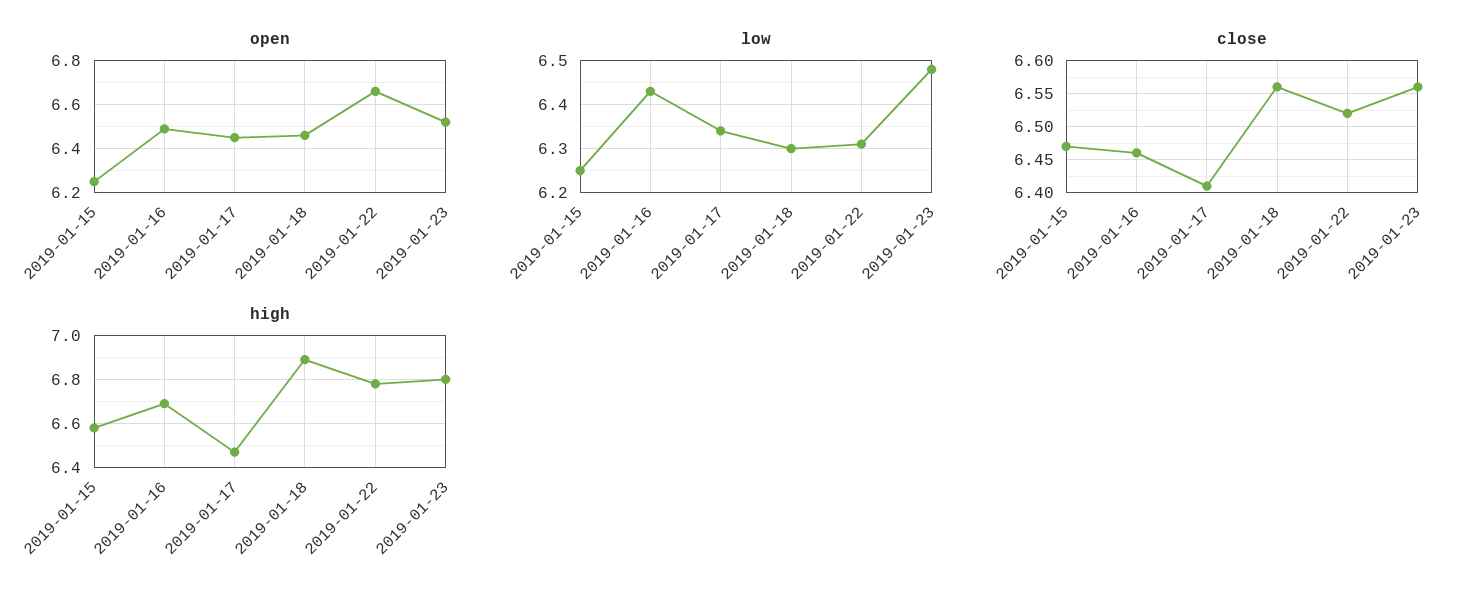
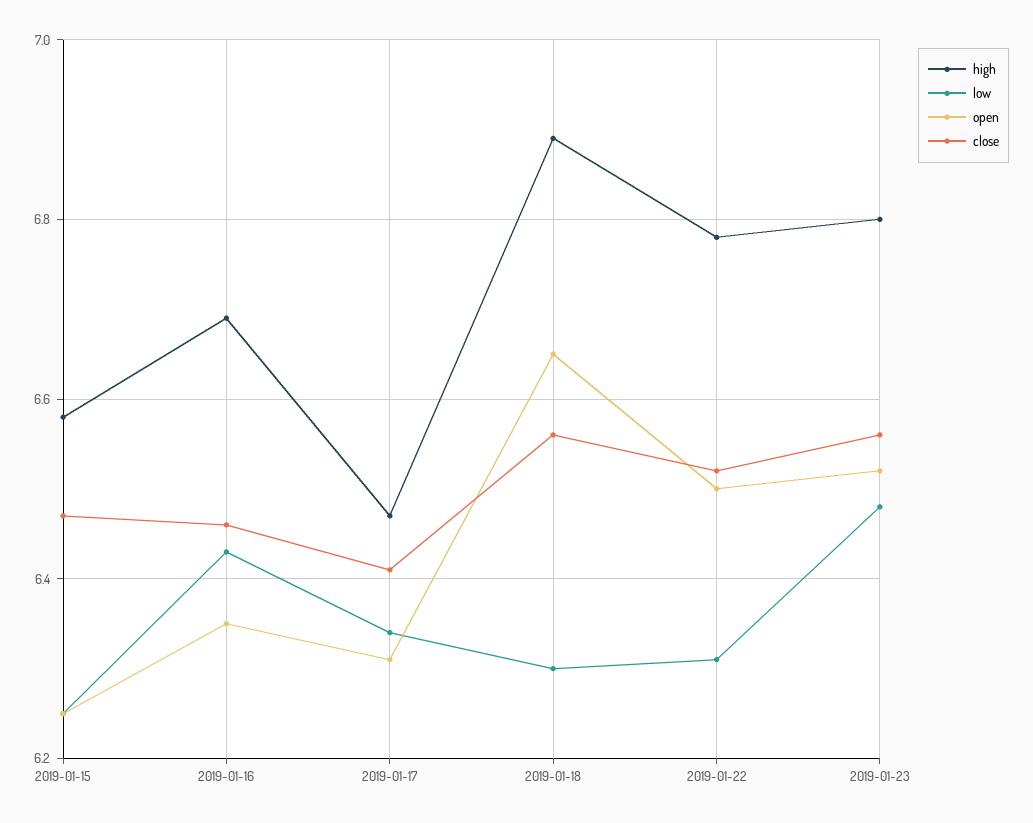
open, 2019-01-16: 6.5 -> 6.35
open, 2019-01-17: 6.45 -> 6.3
open, 2019-01-18: 6.45 -> 6.65
open, 2019-01-22: 6.65 -> 6.5

